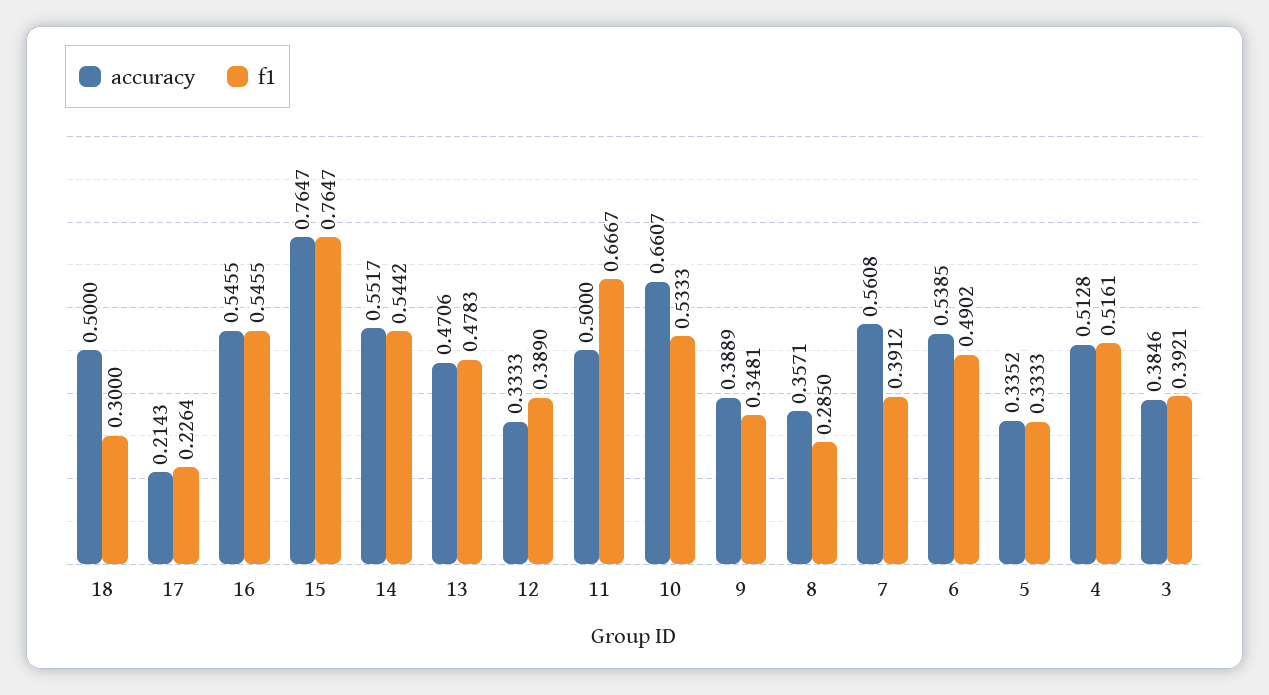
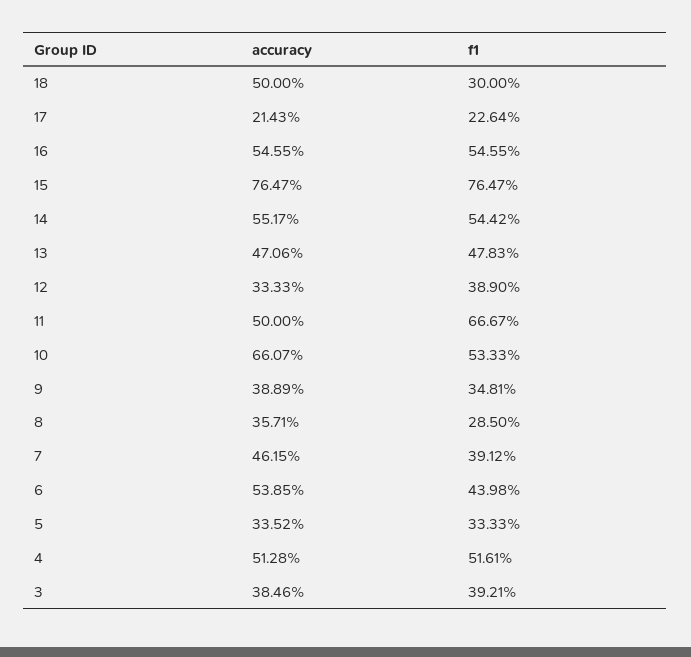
accuracy, 7: 0.5608 -> 0.4615
f1, 6: 0.4902 -> 0.4398

